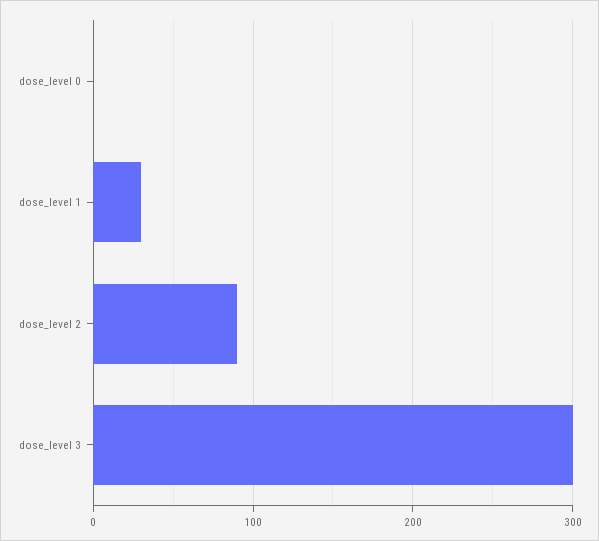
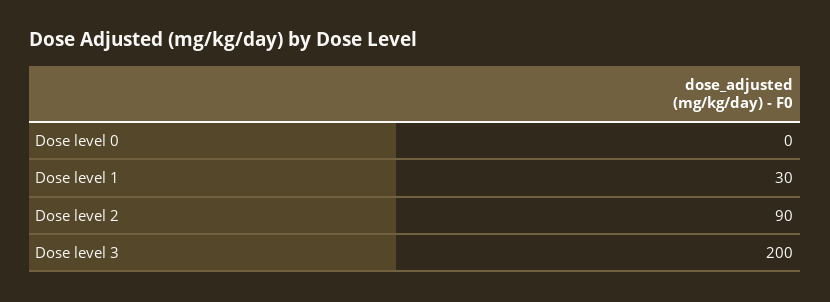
dose_level 3: 300 -> 200

